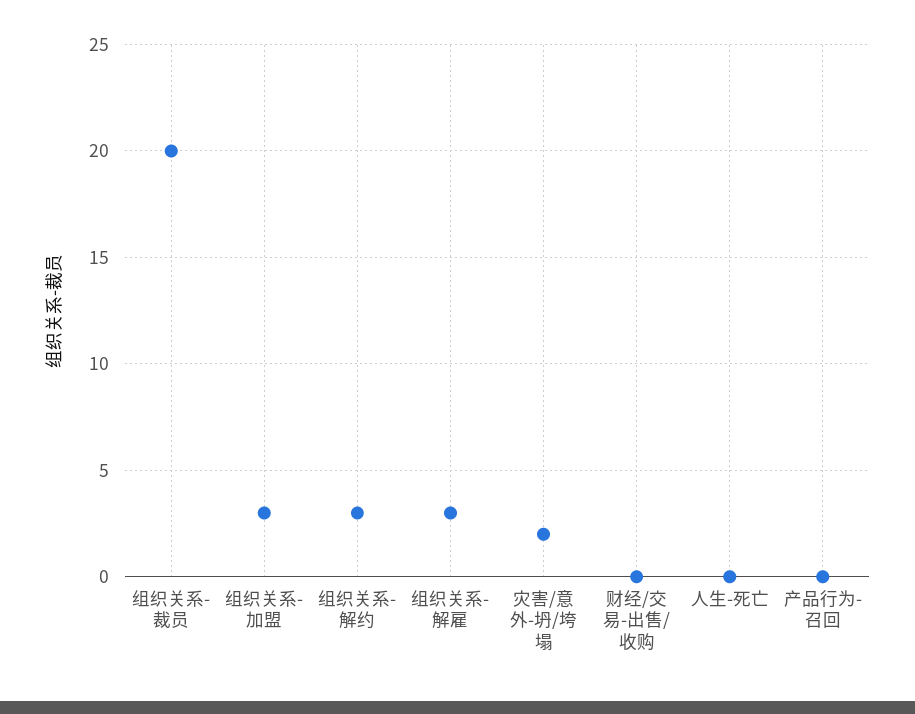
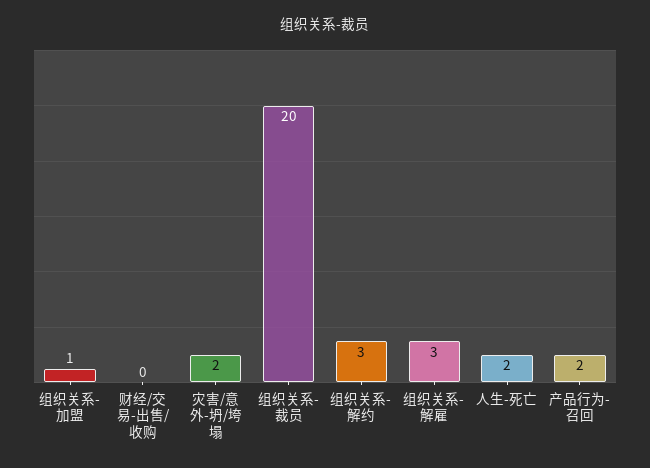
组织关系-加盟: 3 -> 1
人生-死亡: 0 -> 2
产品行为-召回: 0 -> 2

